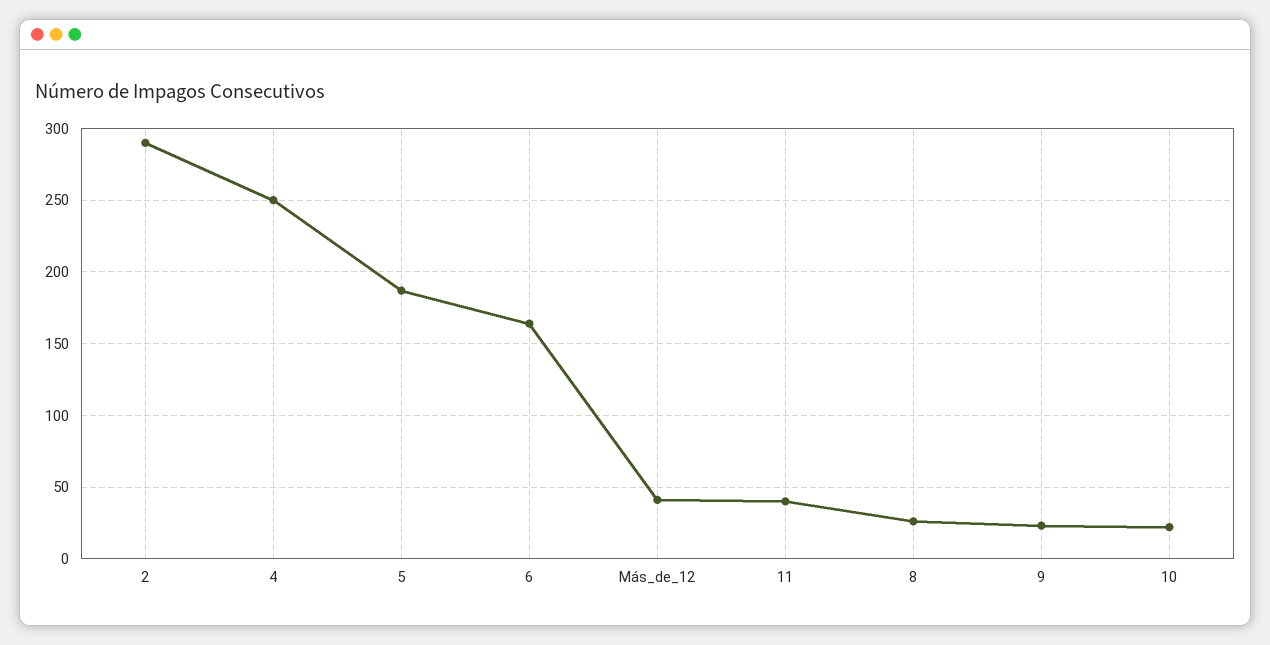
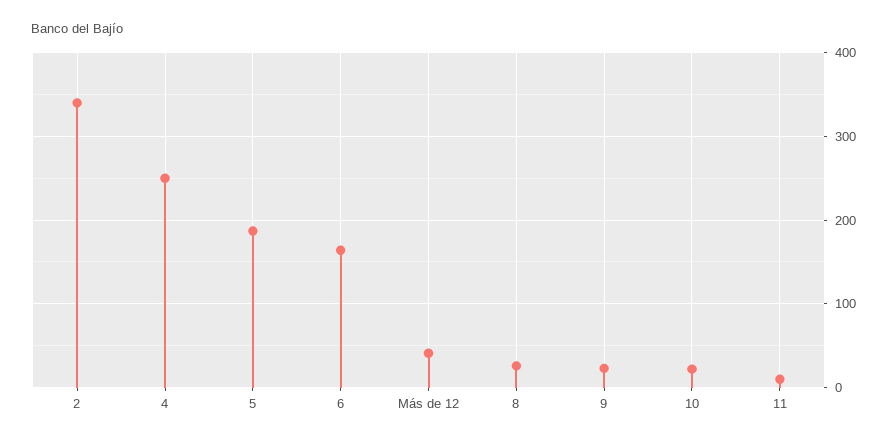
2: 290 -> 340
11: 40 -> 10

